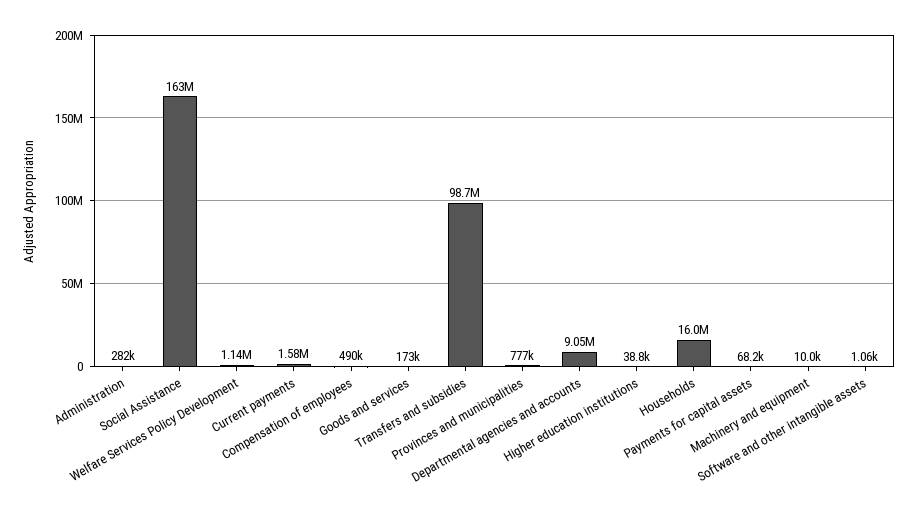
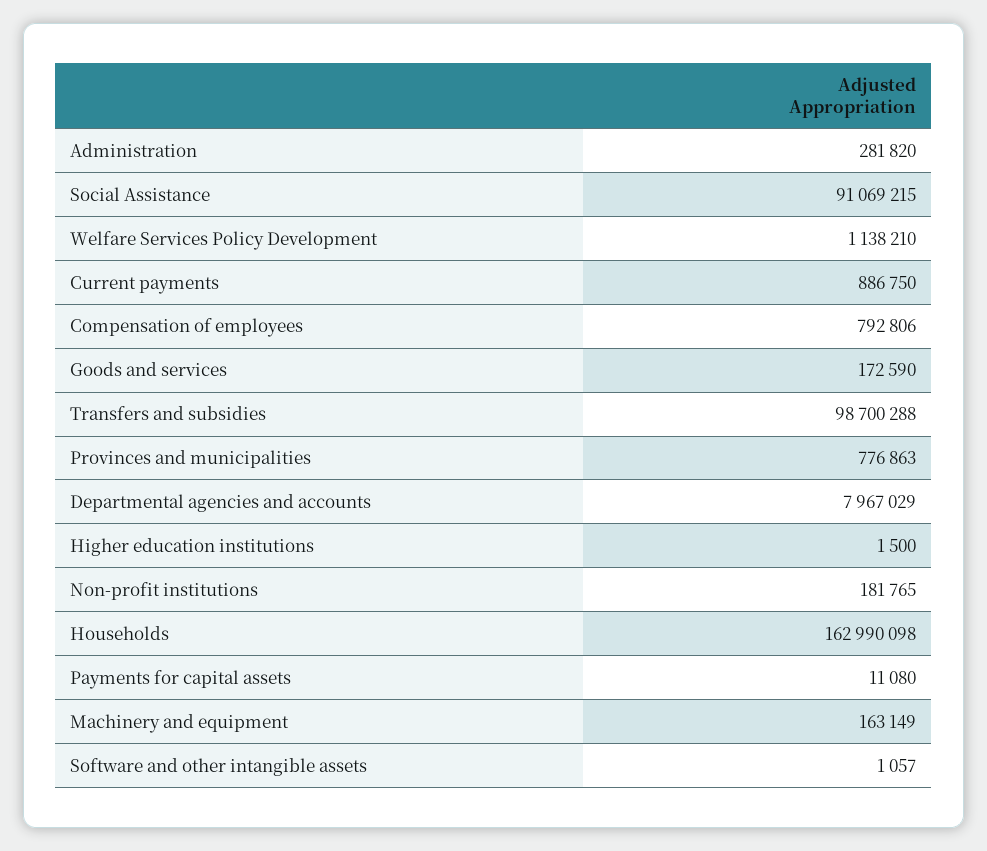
Social Assistance: 163000000 -> 91069215
Current payments: 1580000 -> 886750
Compensation of employees: 490000 -> 792806
Departmental agencies and accounts: 9050000 -> 7967029
Higher education institutions: 38800 -> 1500
Households: 16000000 -> 162990098
Payments for capital assets: 68200 -> 11080
Machinery and equipment: 10000 -> 163149
Non-profit institutions: none -> 181765

